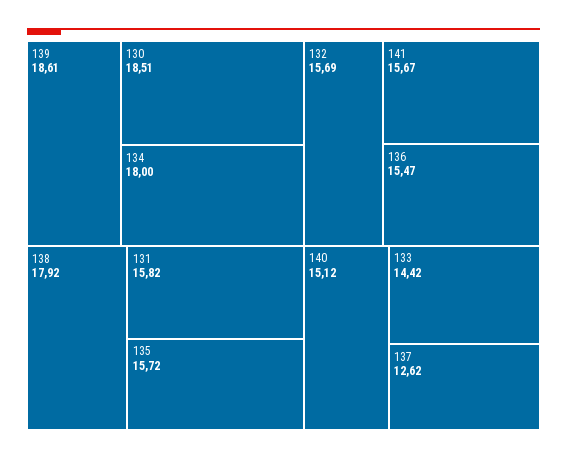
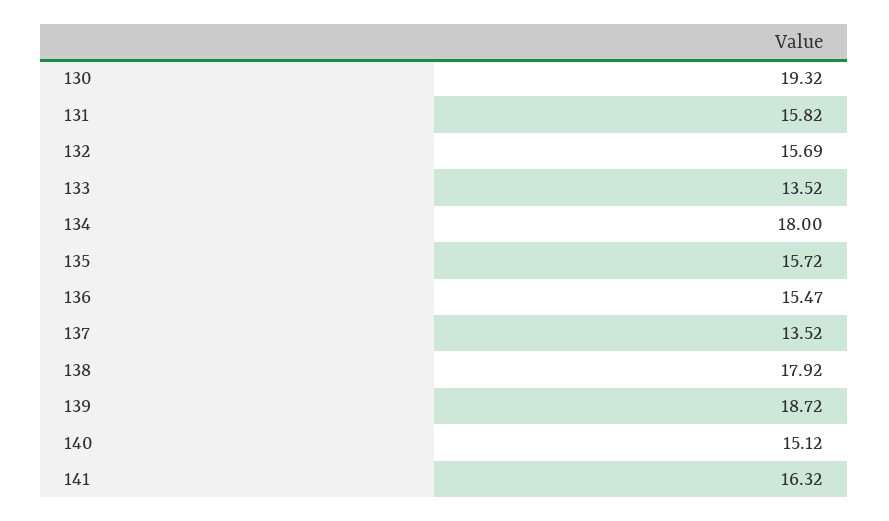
139: 18.61 -> 18.72
130: 18.51 -> 19.32
141: 15.67 -> 16.32
133: 14.42 -> 13.52
137: 12.62 -> 13.52

